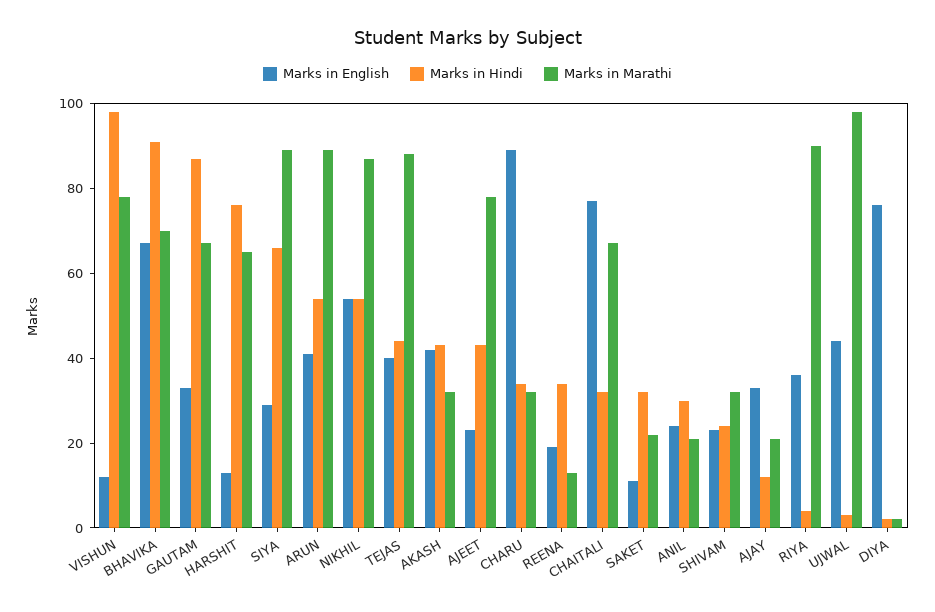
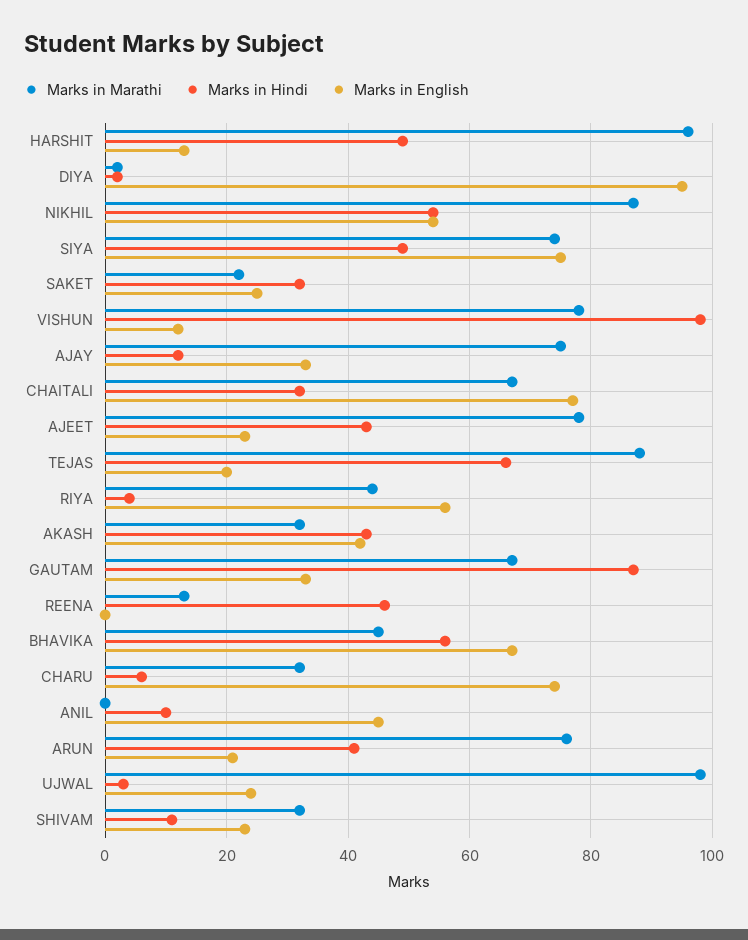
Marks in Hindi, BHAVIKA: 90 -> 55
Marks in Marathi, BHAVIKA: 70 -> 45
Marks in Hindi, HARSHIT: 75 -> 50
Marks in Marathi, HARSHIT: 65 -> 95
Marks in English, SIYA: 30 -> 75
Marks in Hindi, SIYA: 65 -> 50
Marks in Marathi, SIYA: 90 -> 75
Marks in English, ARUN: 40 -> 20
Marks in Hindi, ARUN: 55 -> 40
Marks in Marathi, ARUN: 90 -> 75
Marks in English, TEJAS: 40 -> 20
Marks in Hindi, TEJAS: 45 -> 65
Marks in English, CHARU: 90 -> 75
Marks in Hindi, CHARU: 35 -> 5
Marks in English, REENA: 20 -> 0
Marks in Hindi, REENA: 35 -> 45
Marks in English, SAKET: 10 -> 25
Marks in English, ANIL: 25 -> 45
Marks in Hindi, ANIL: 30 -> 10
Marks in Marathi, ANIL: 20 -> 0
Marks in Hindi, SHIVAM: 25 -> 10
Marks in Marathi, AJAY: 20 -> 75
Marks in English, RIYA: 35 -> 55
Marks in Marathi, RIYA: 90 -> 45
Marks in English, UJWAL: 45 -> 25
Marks in English, DIYA: 75 -> 95

